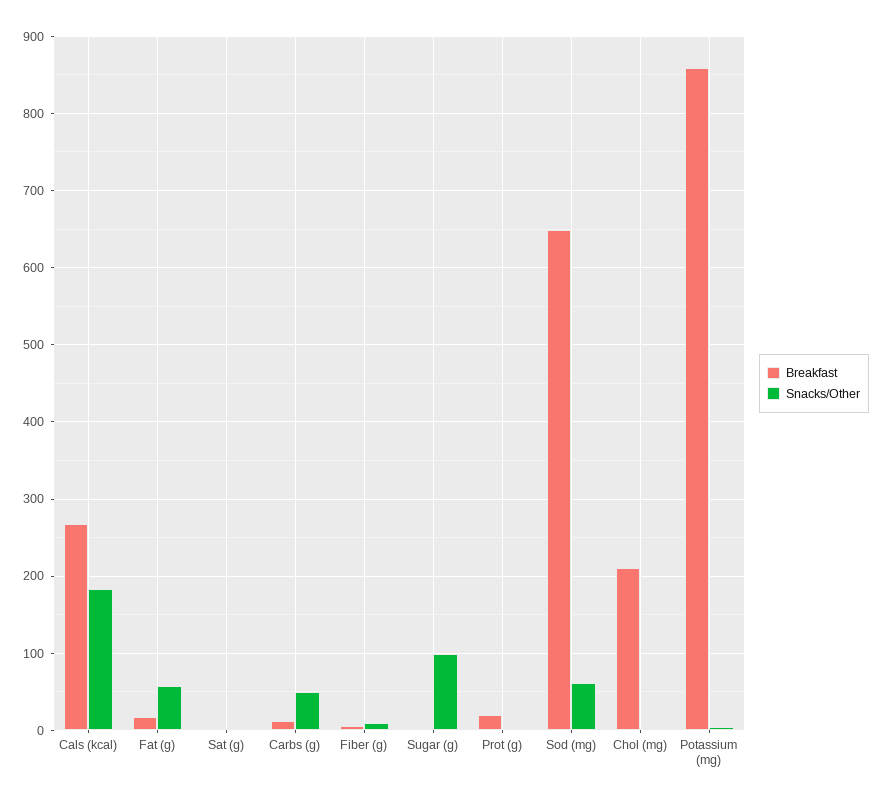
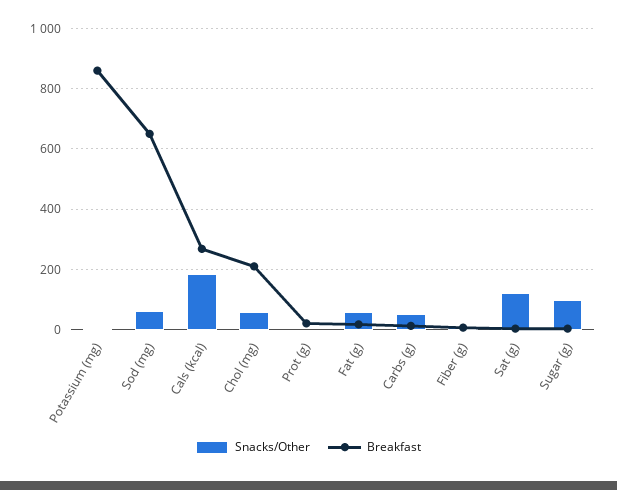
Snacks/Other, Sat (g): 0 -> 120
Snacks/Other, Chol (mg): 0 -> 60

